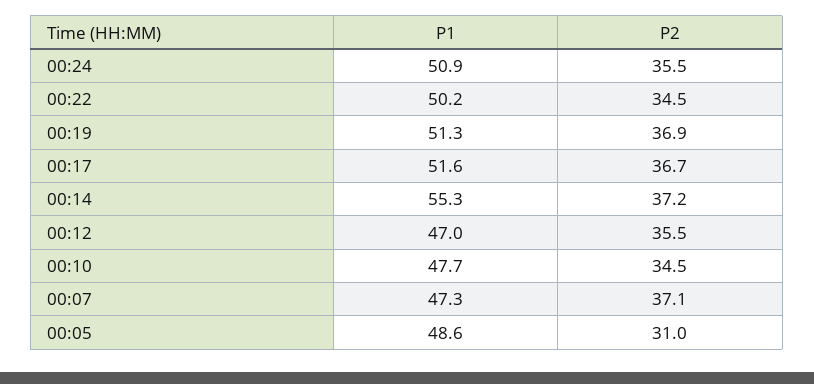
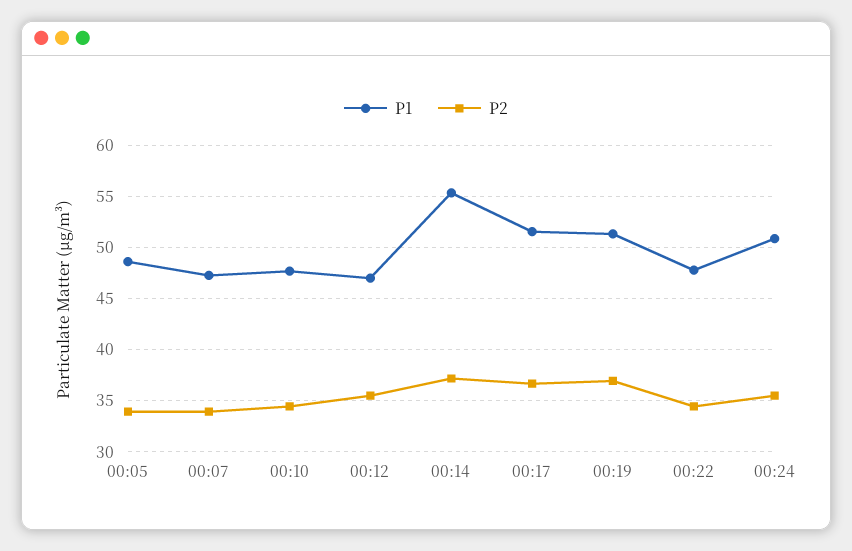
P1, 00:22: 50.2 -> 48
P2, 00:07: 37.1 -> 34
P2, 00:05: 31 -> 34

